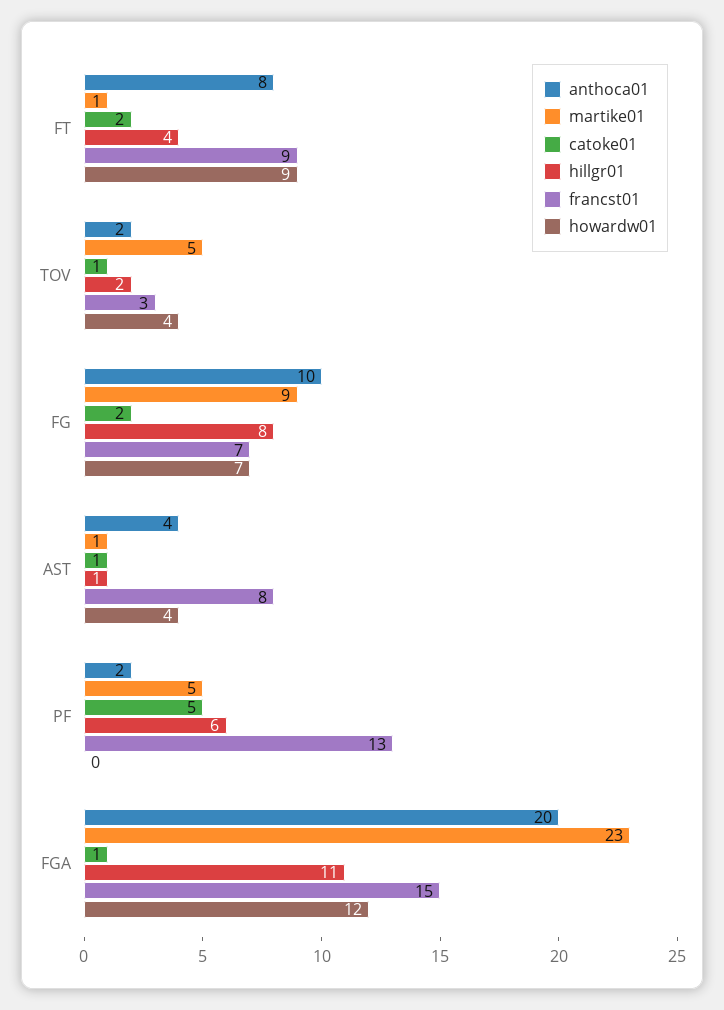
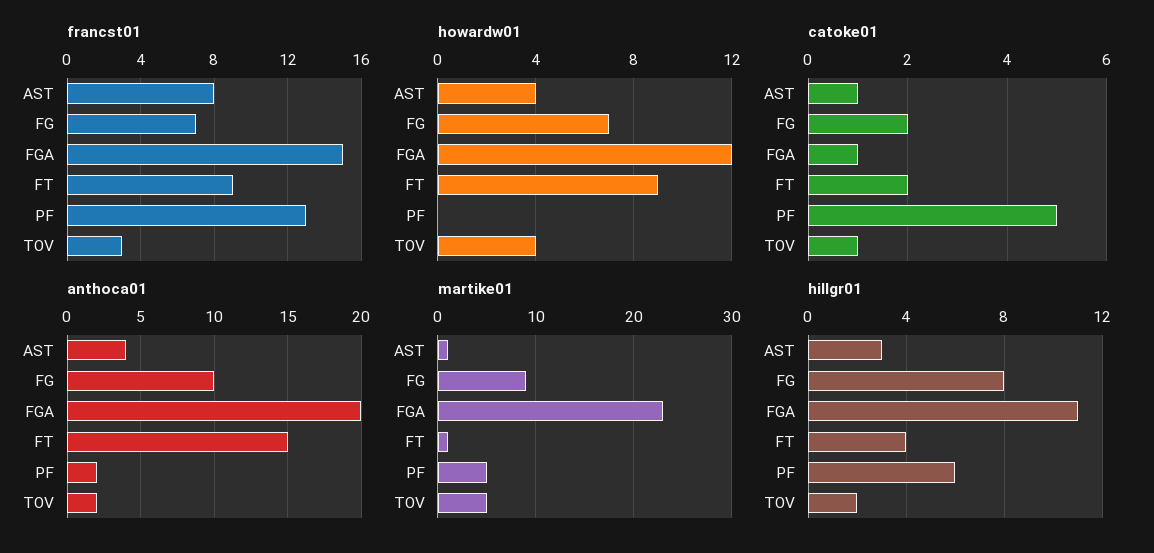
anthoca01, FT: 8 -> 15
hillgr01, AST: 1 -> 3

